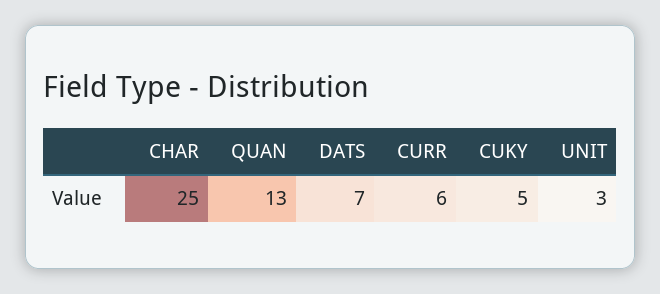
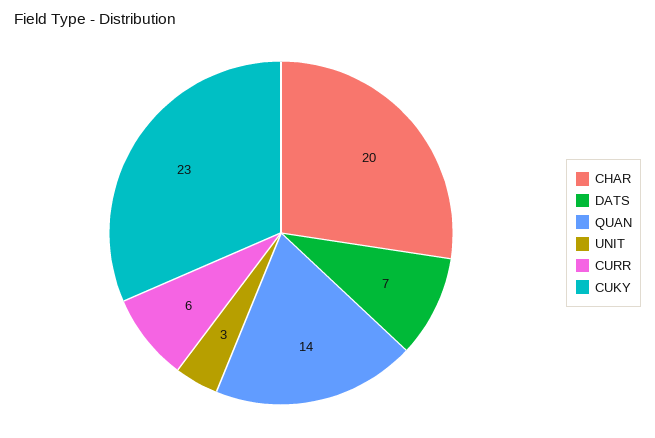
CHAR: 25 -> 20
QUAN: 13 -> 14
CUKY: 5 -> 23

